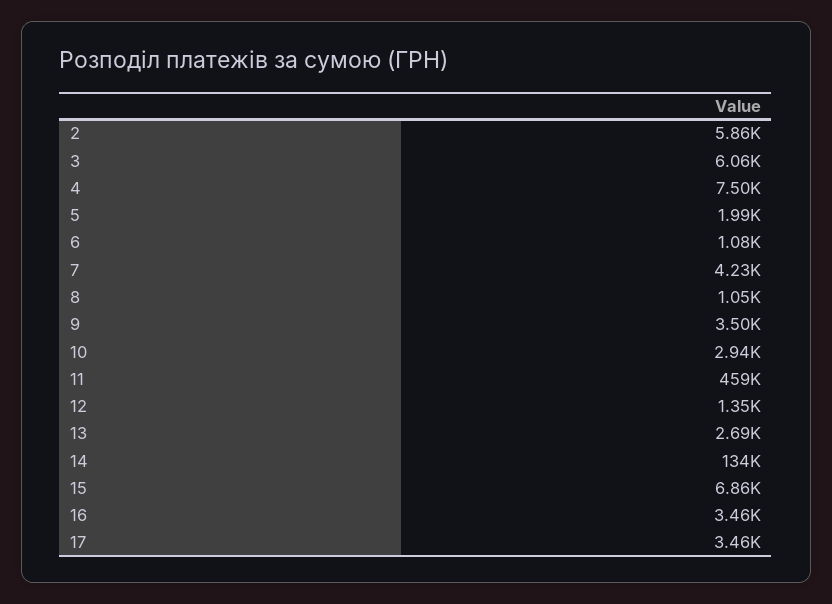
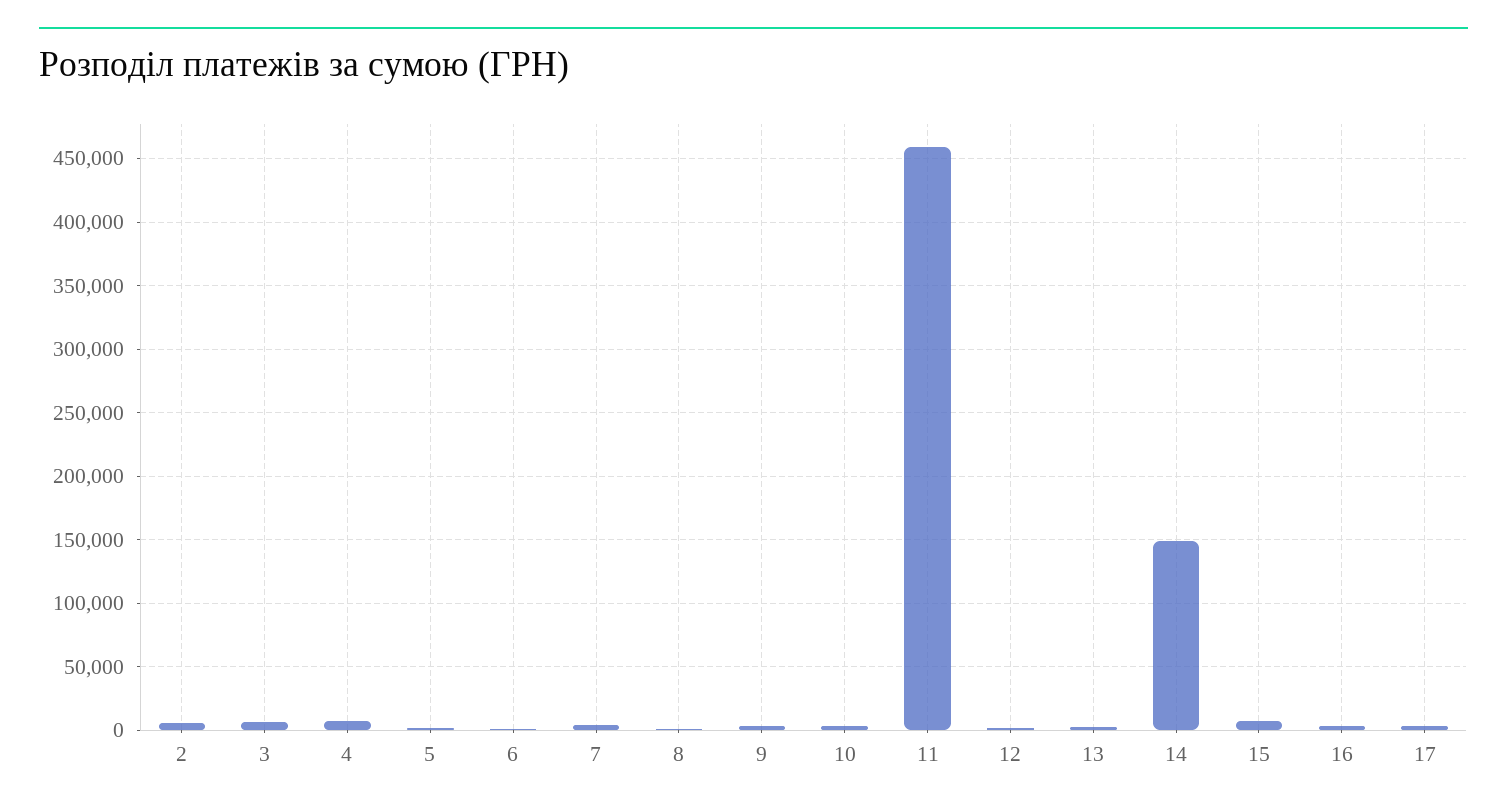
14: 134000 -> 150000

